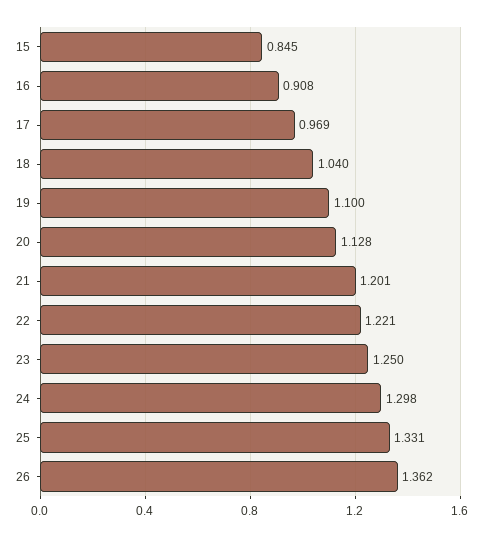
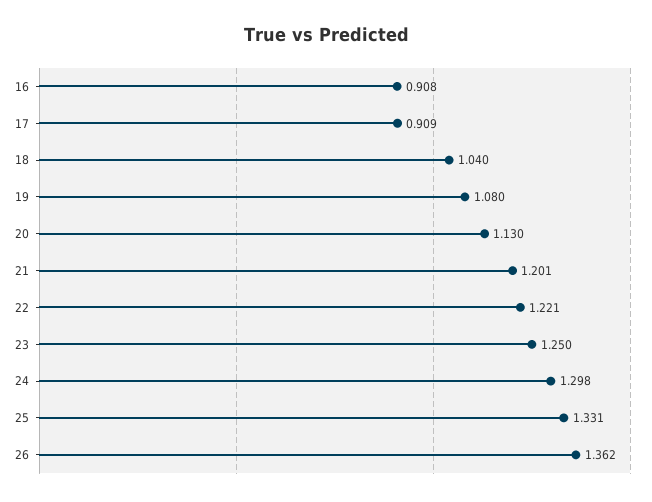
15: 0.845 -> none
17: 0.969 -> 0.909
19: 1.1 -> 1.08
20: 1.128 -> 1.13

